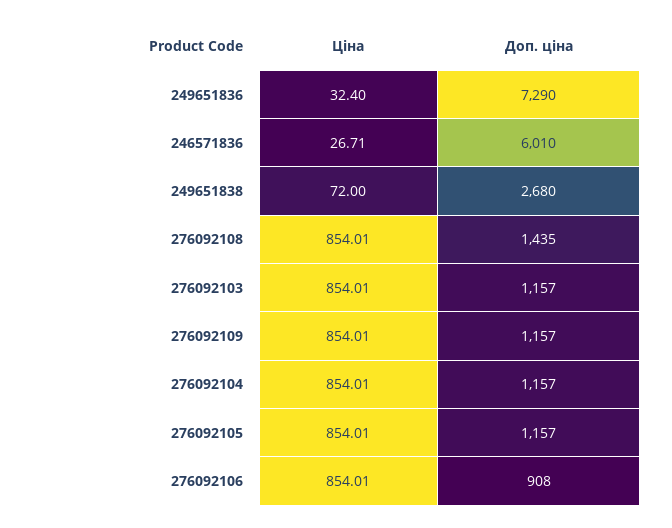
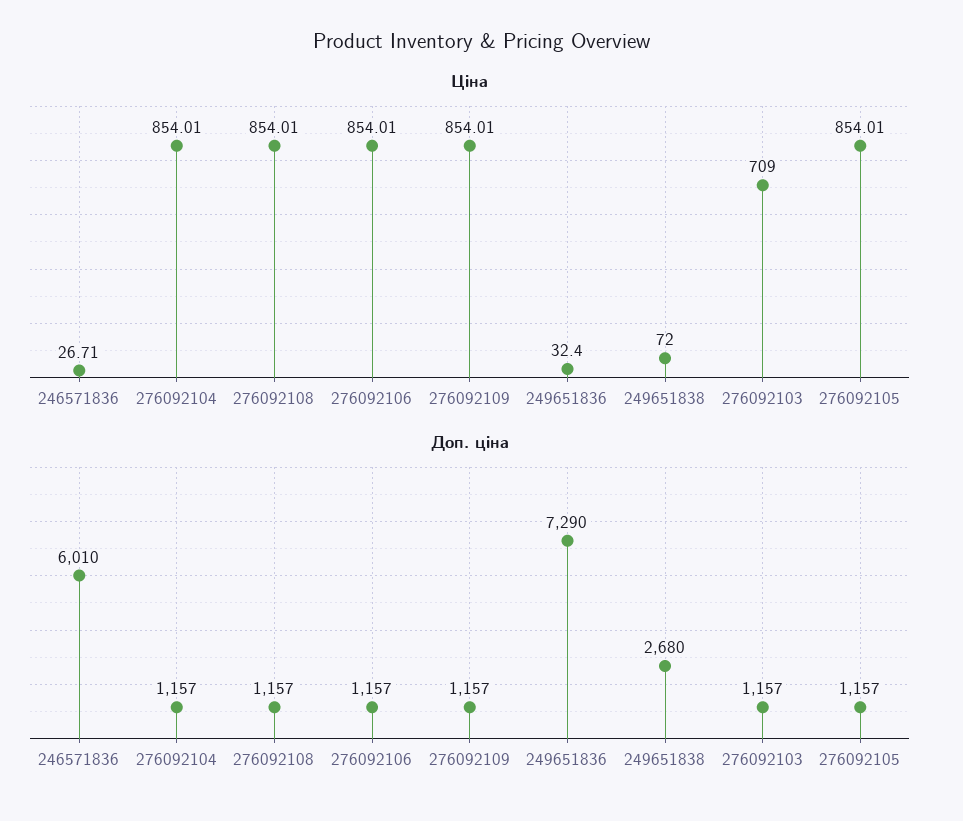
Доп. ціна, 276092108: 1435 -> 1157
Ціна, 276092103: 854.01 -> 709
Доп. ціна, 276092106: 908 -> 1157

